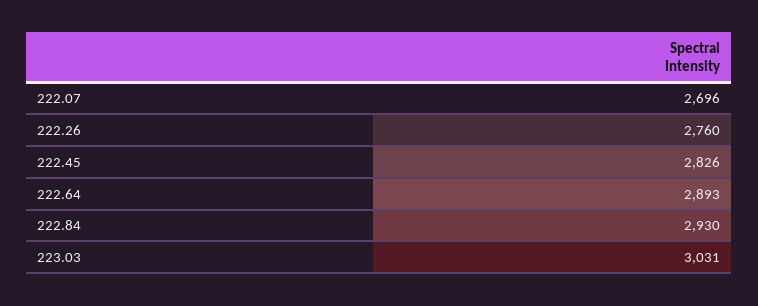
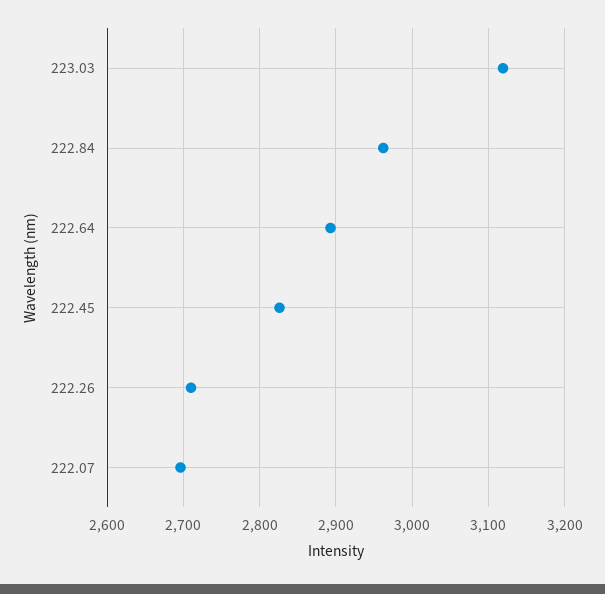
222.26: 2760 -> 2710
222.84: 2930 -> 2960
223.03: 3031 -> 3120

